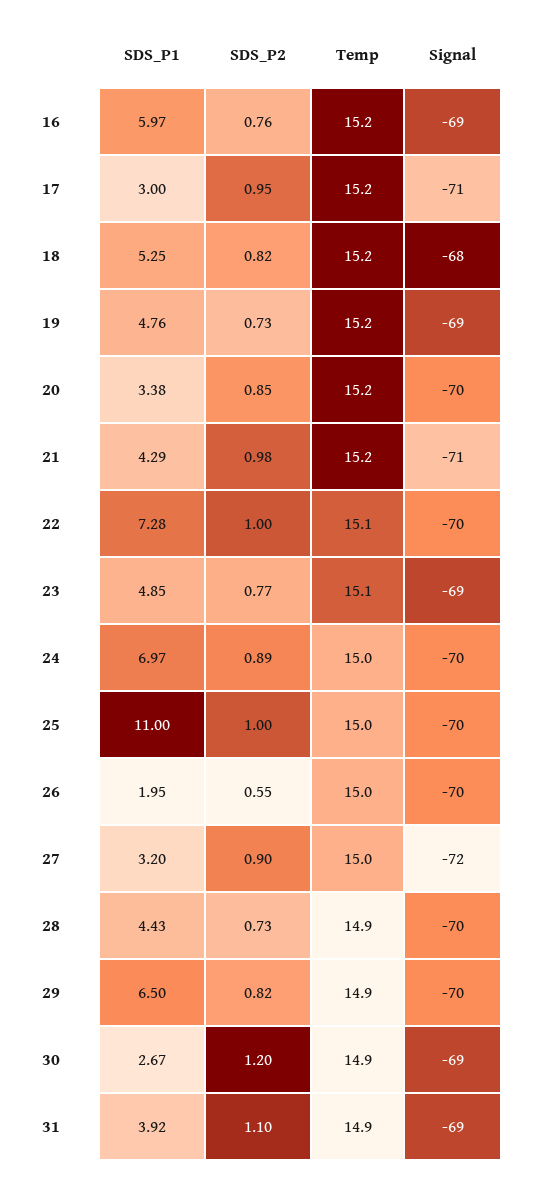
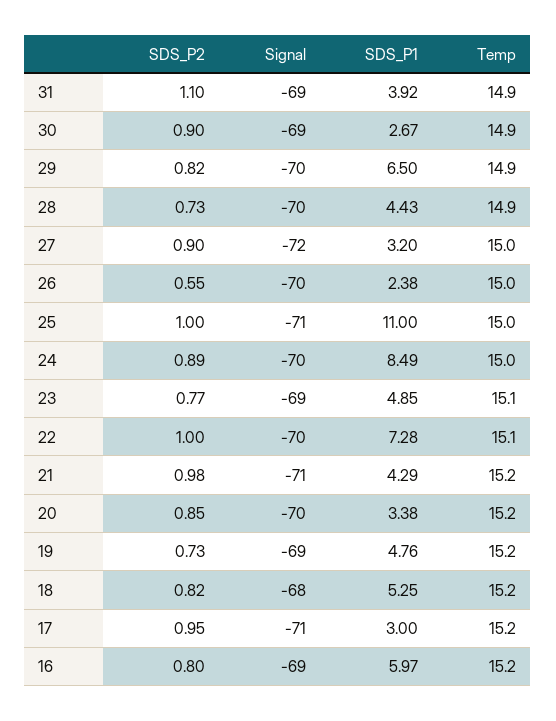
SDS_P2, 16: 0.76 -> 0.8
SDS_P1, 24: 6.97 -> 8.49
Signal, 25: -70 -> -71
SDS_P1, 26: 1.95 -> 2.38
SDS_P2, 30: 1.2 -> 0.9

